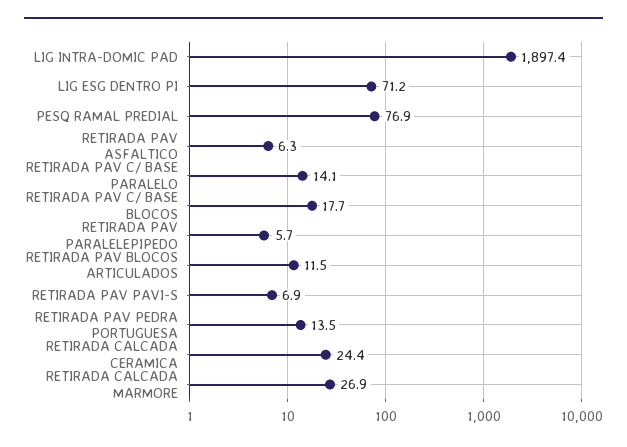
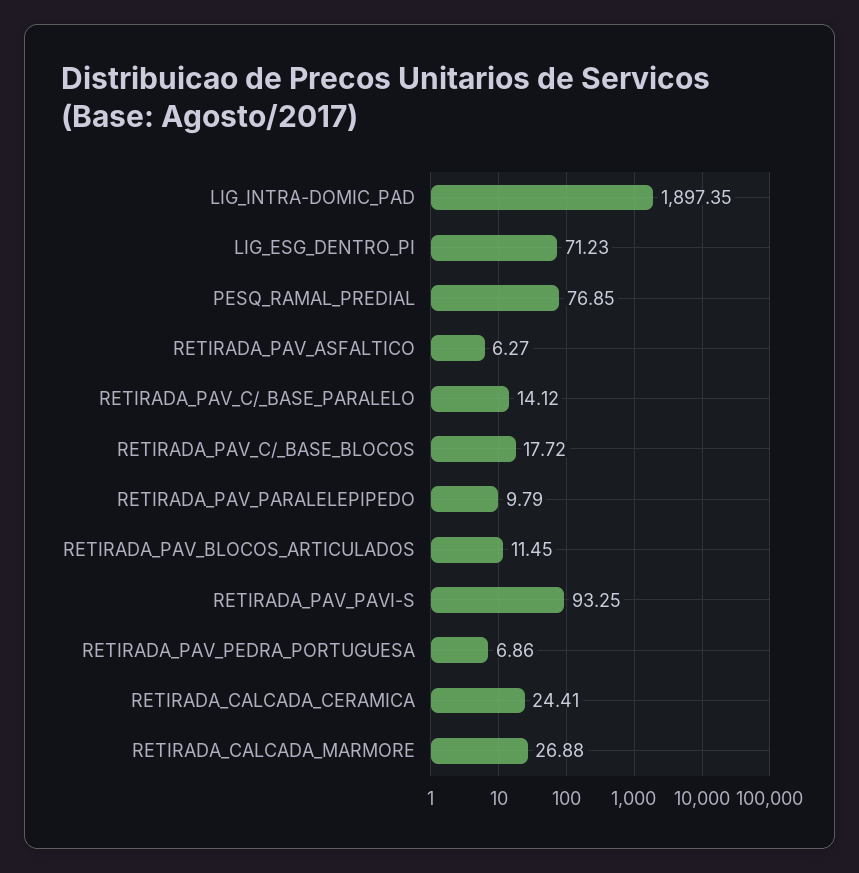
RETIRADA PAV PARALELEPIPEDO: 5.7 -> 9.79
RETIRADA PAV PAVI-S: 6.9 -> 93.25
RETIRADA PAV PEDRA PORTUGUESA: 13.5 -> 6.86

